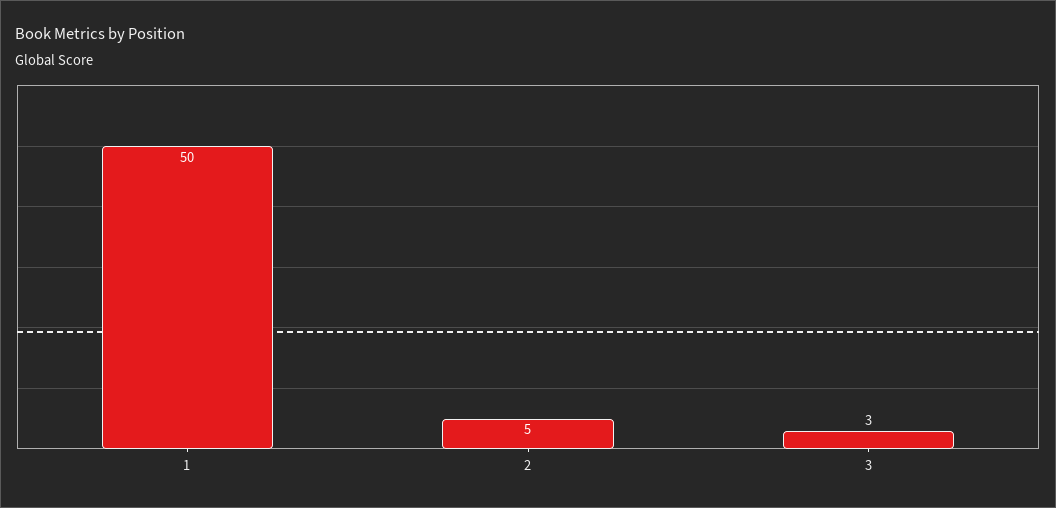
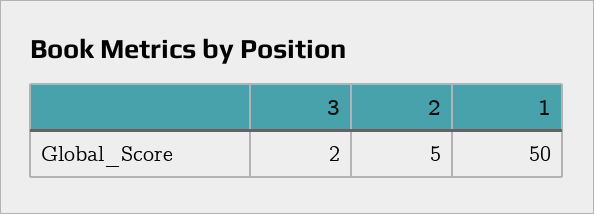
3: 3 -> 2

